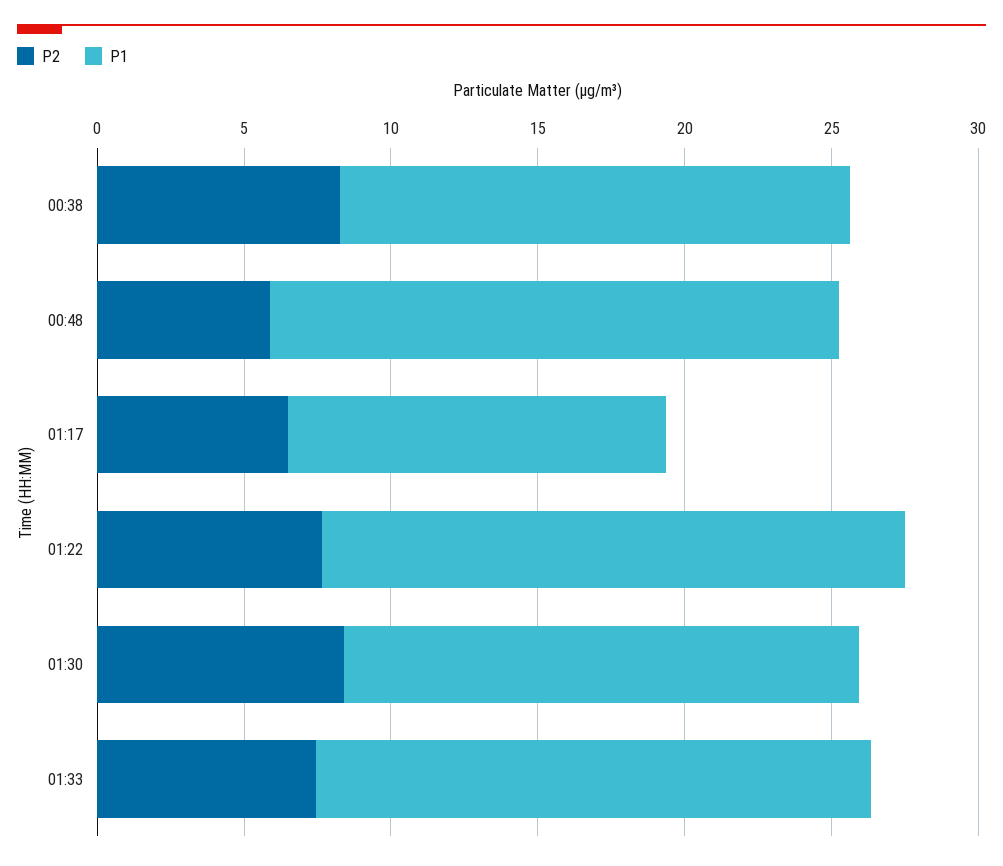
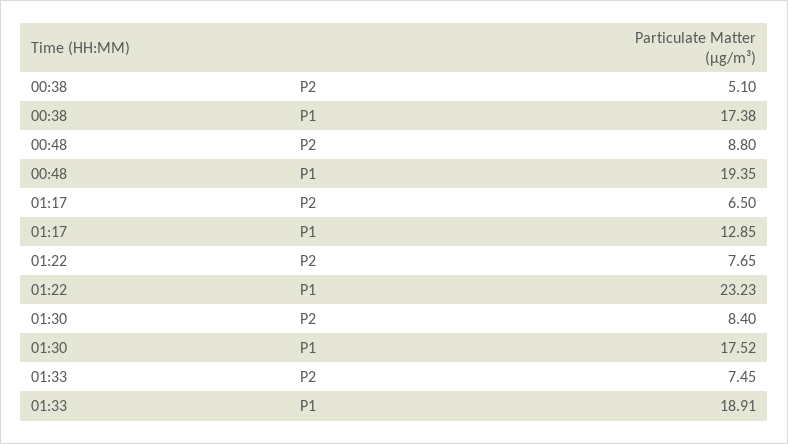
P2, 00:38: 8 -> 5.1
P2, 00:48: 6 -> 8.8
P1, 01:22: 20 -> 23.23

